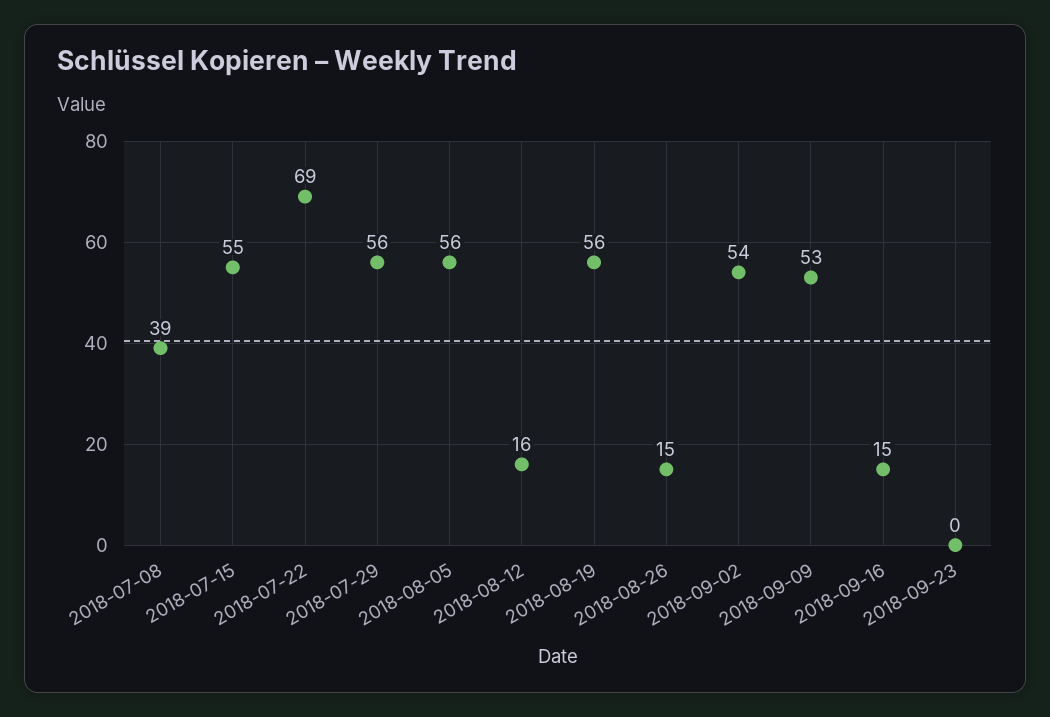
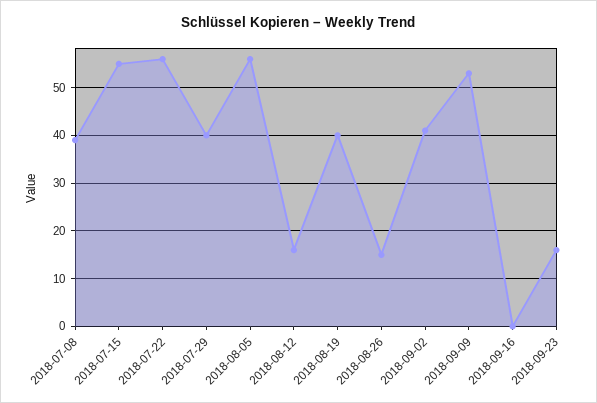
2018-07-22: 69 -> 55
2018-07-29: 56 -> 40
2018-08-19: 56 -> 40
2018-09-02: 54 -> 40
2018-09-16: 15 -> 0
2018-09-23: 0 -> 15

